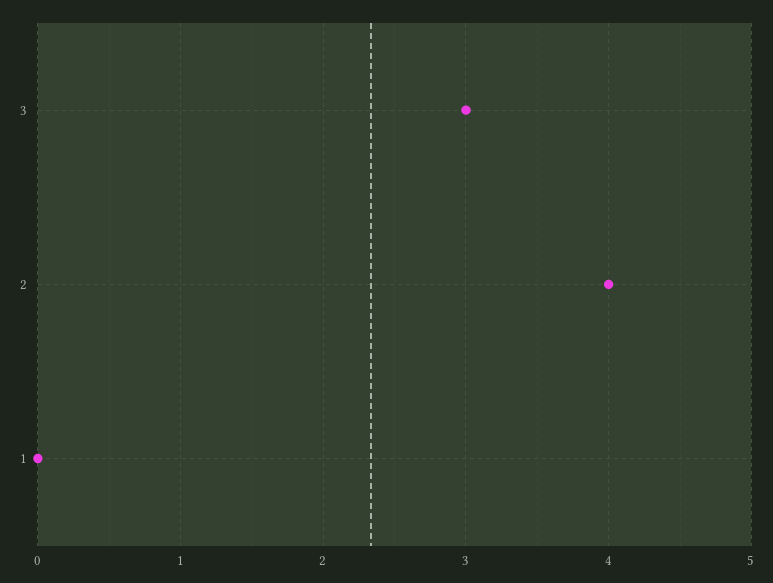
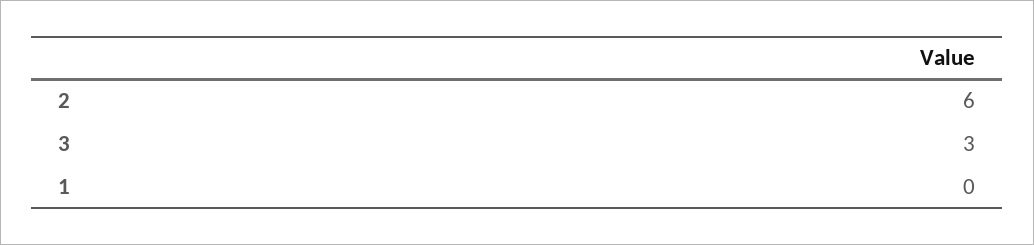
2: 4 -> 6

